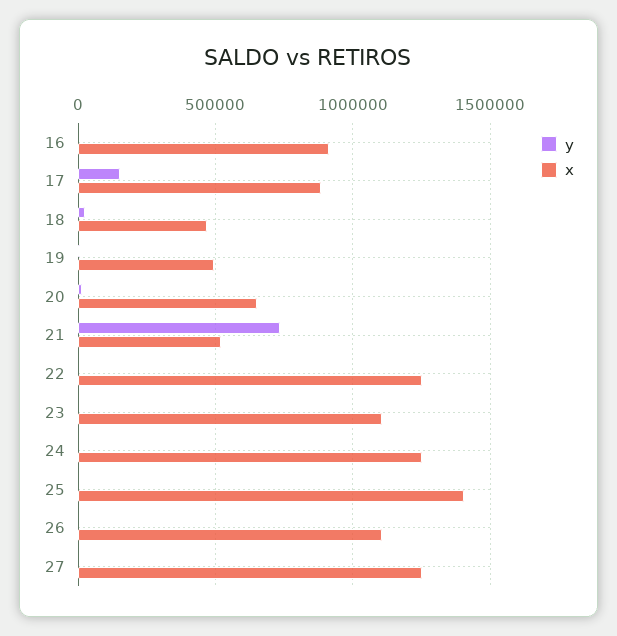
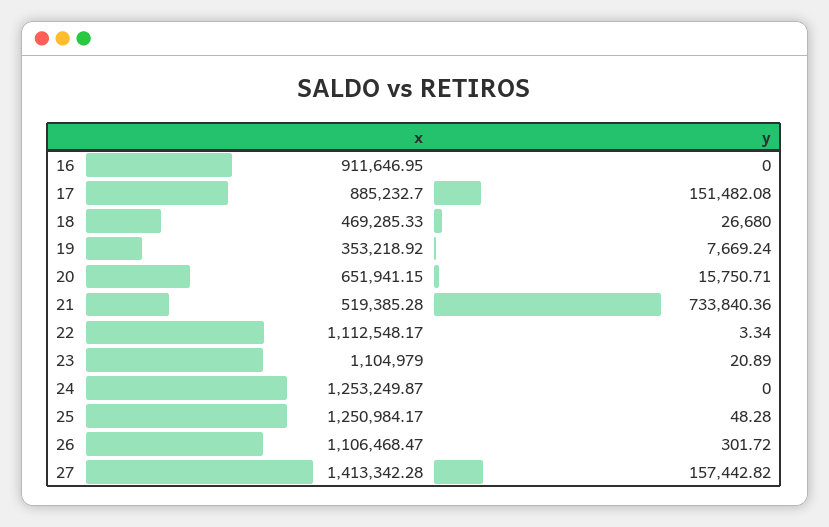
x, 19: 500000 -> 353218.92
x, 22: 1250000 -> 1112548.17
x, 25: 1400000 -> 1250984.17
y, 27: 0 -> 157442.82
x, 27: 1250000 -> 1413342.28

